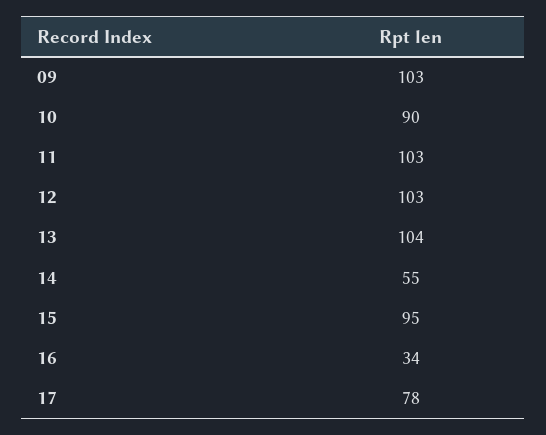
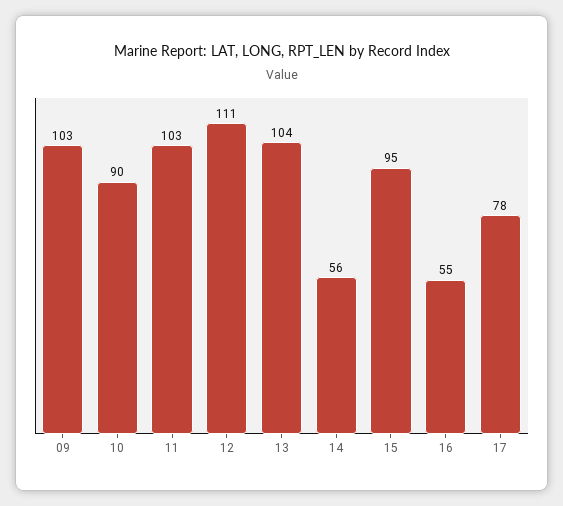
12: 103 -> 111
14: 55 -> 56
16: 34 -> 55

